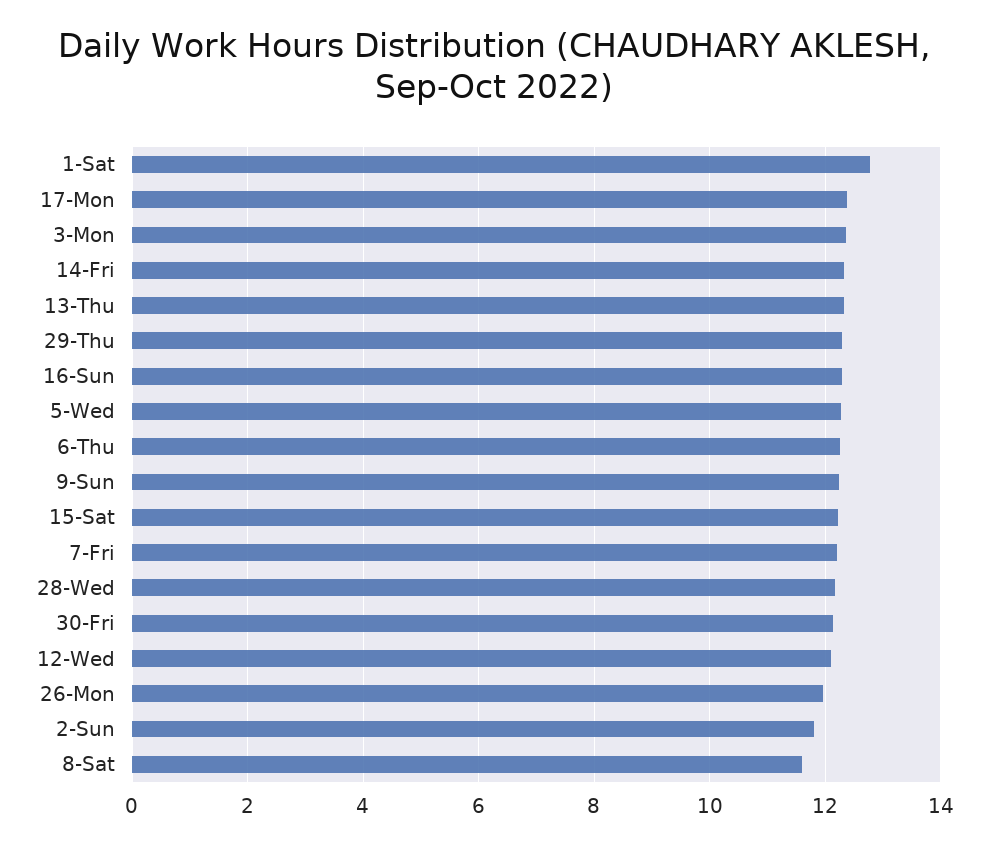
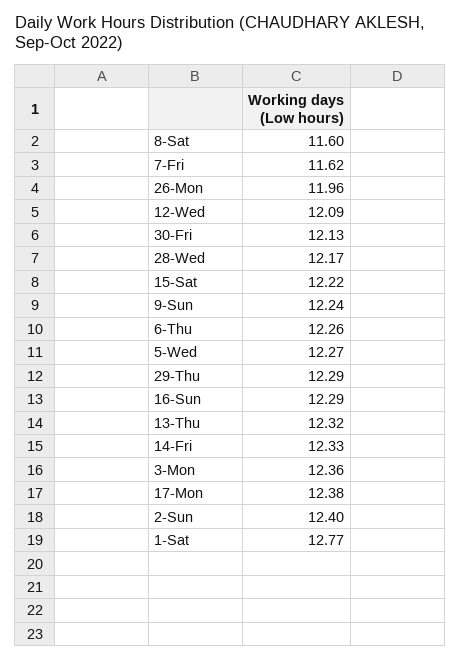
7-Fri: 12.2 -> 11.62
2-Sun: 11.8 -> 12.4

